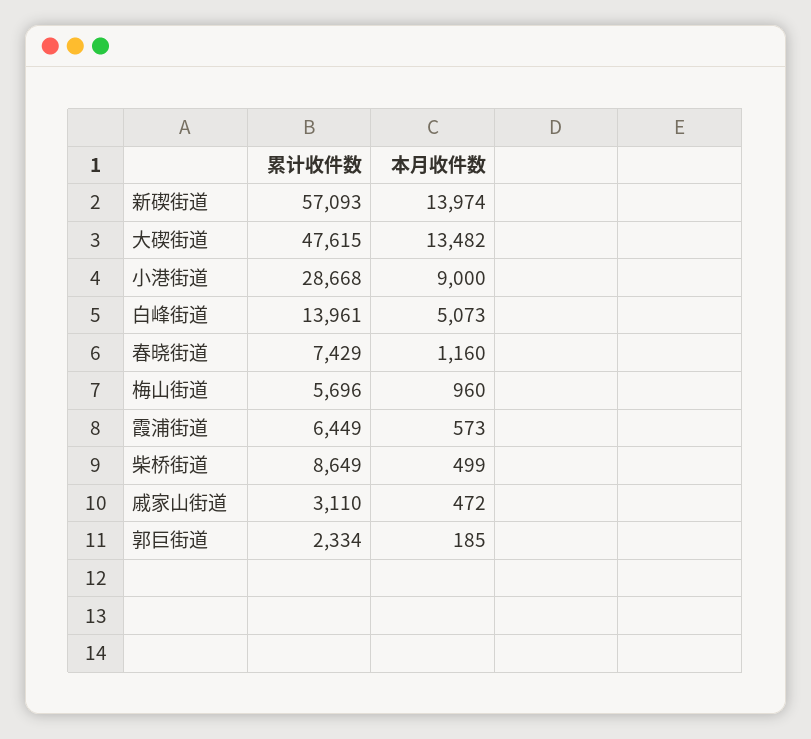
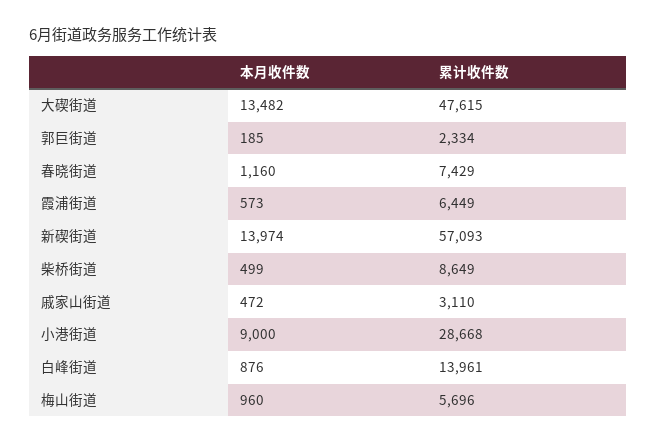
本月收件数, 白峰街道: 5073 -> 876

